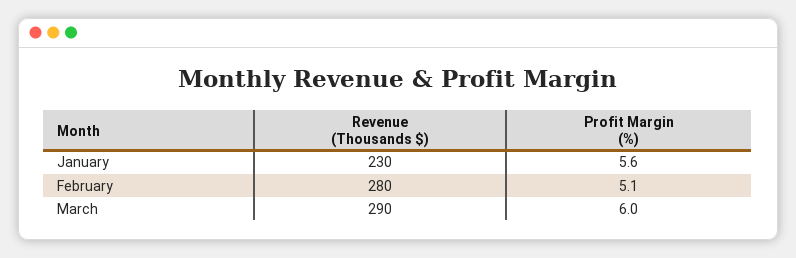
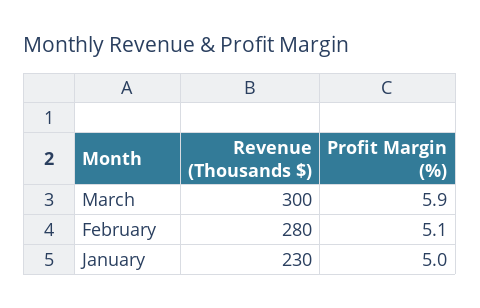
Profit Margin (%), January: 5.6 -> 5
Revenue (Thousands $), March: 290 -> 300
Profit Margin (%), March: 6 -> 5.9

